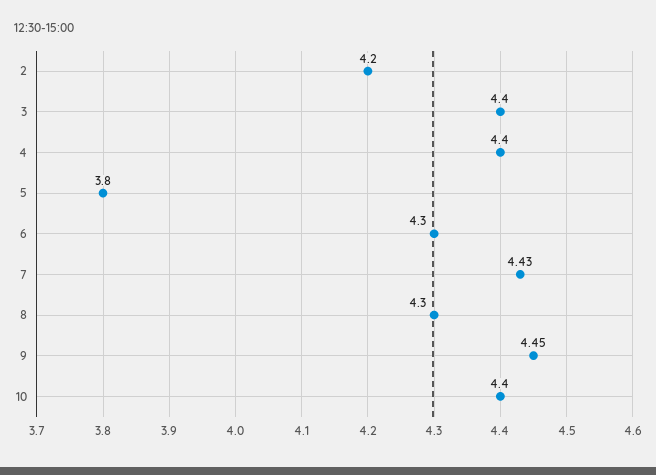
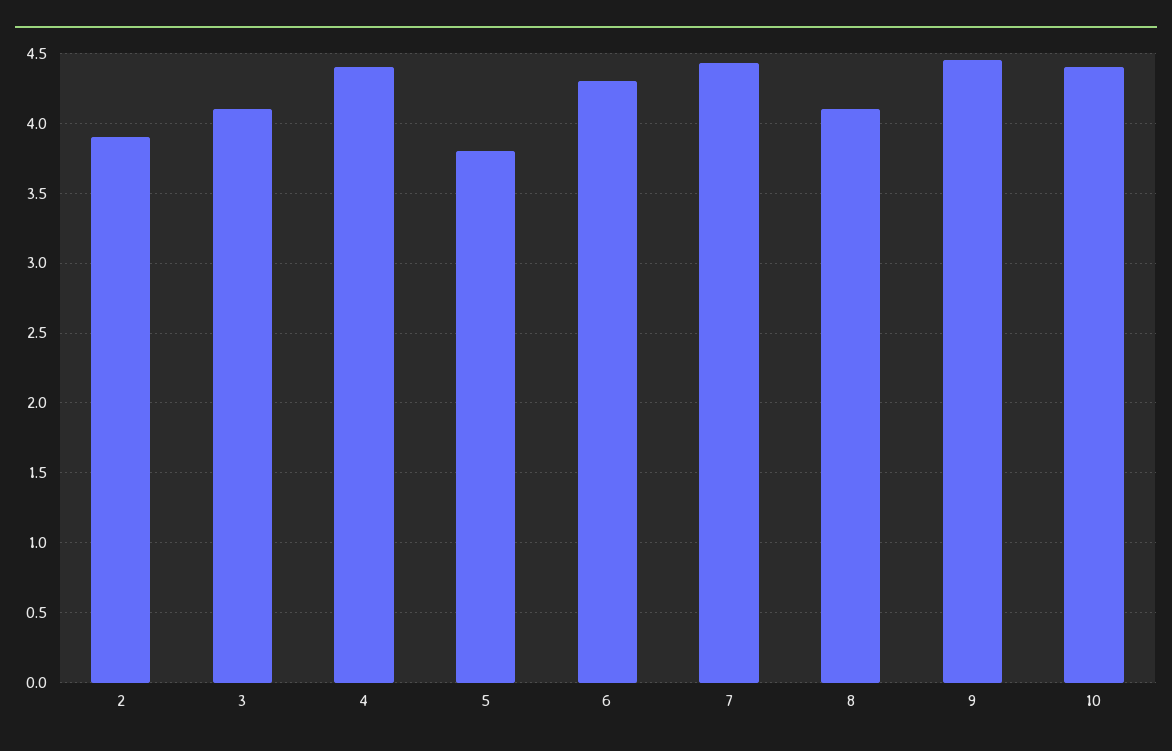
2: 4.2 -> 3.9
3: 4.4 -> 4.1
8: 4.3 -> 4.1

